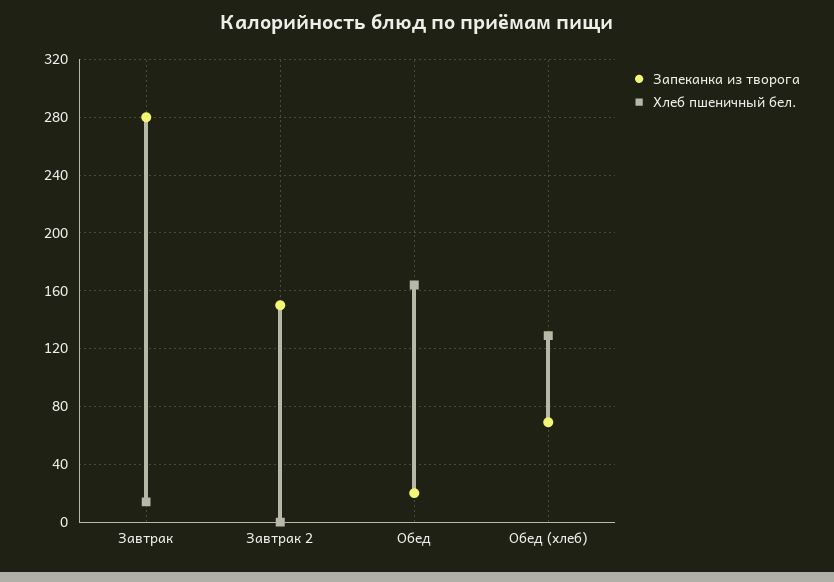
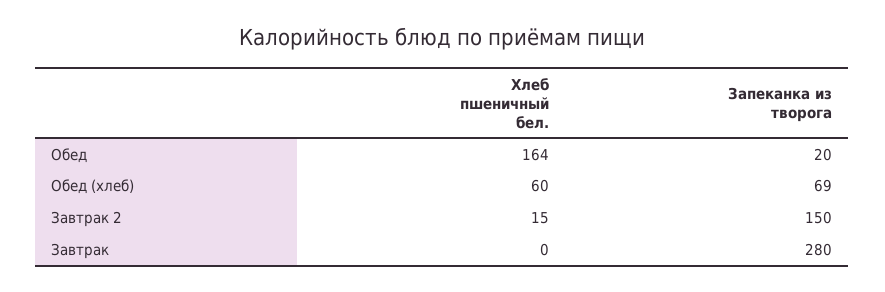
Хлеб пшеничный бел., Завтрак: 15 -> 0
Хлеб пшеничный бел., Завтрак 2: 0 -> 15
Хлеб пшеничный бел., Обед (хлеб): 130 -> 60

